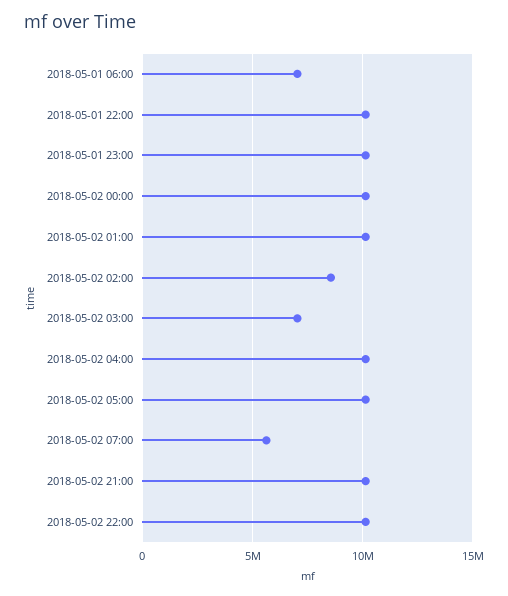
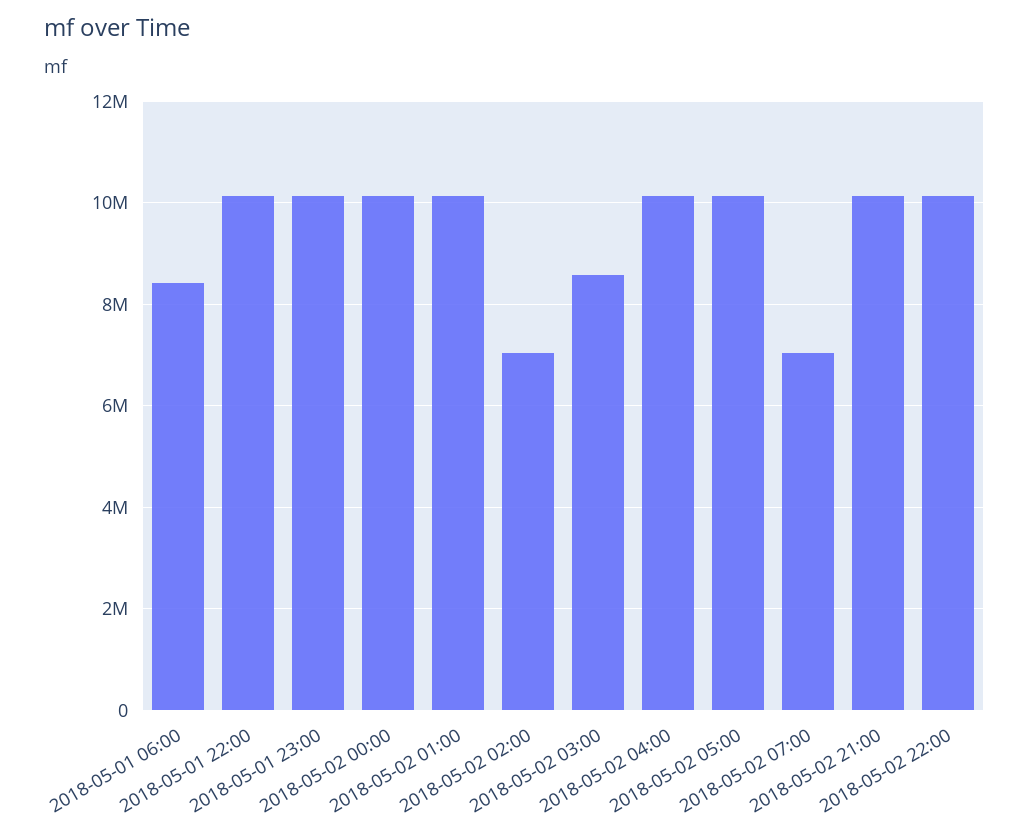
2018-05-01 06:00: 7000000 -> 8400000
2018-05-02 02:00: 8500000 -> 7000000
2018-05-02 03:00: 7000000 -> 8600000
2018-05-02 07:00: 5500000 -> 7000000

